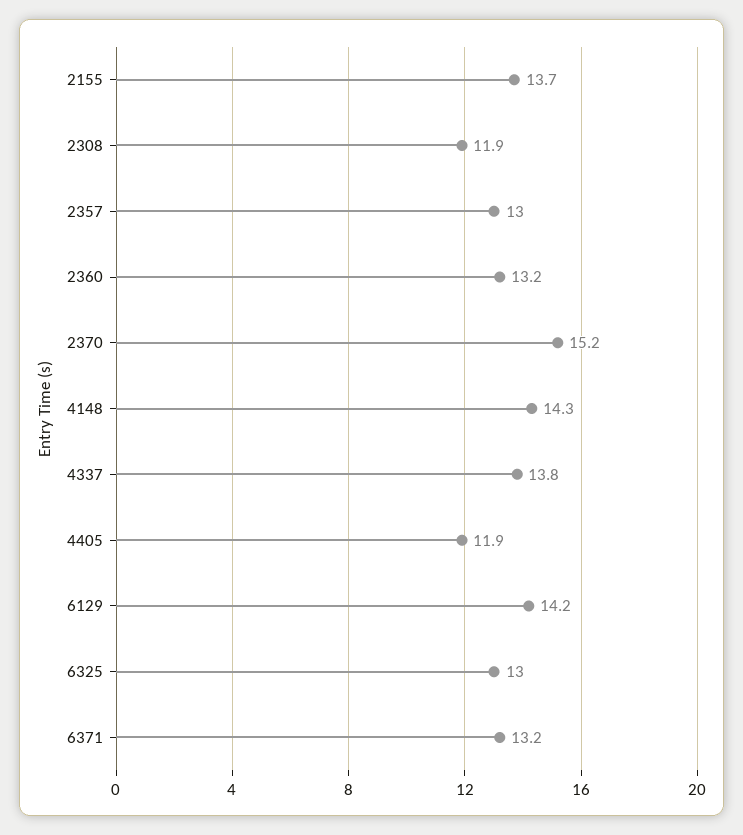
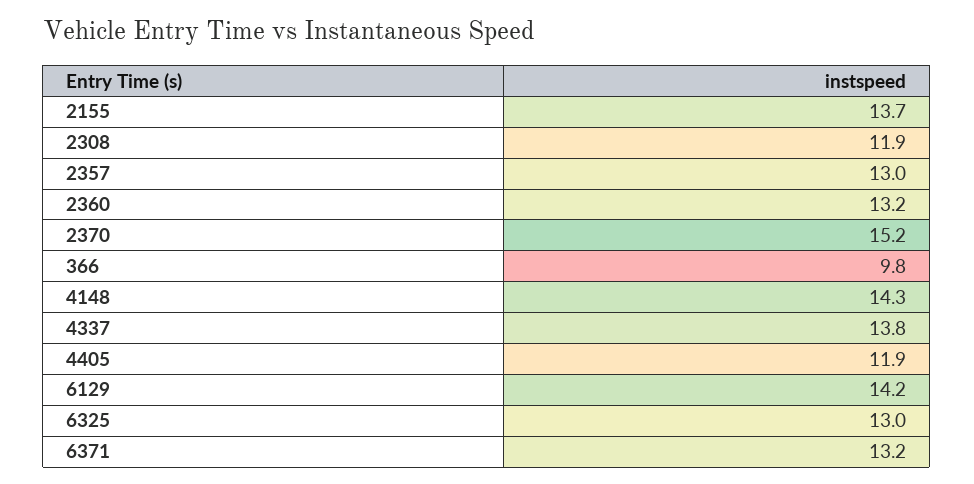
366: none -> 9.8

